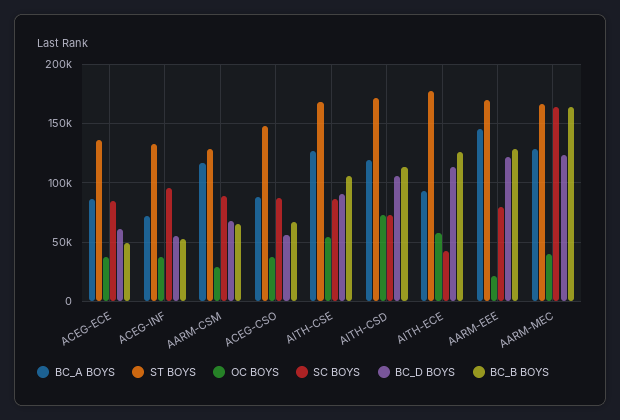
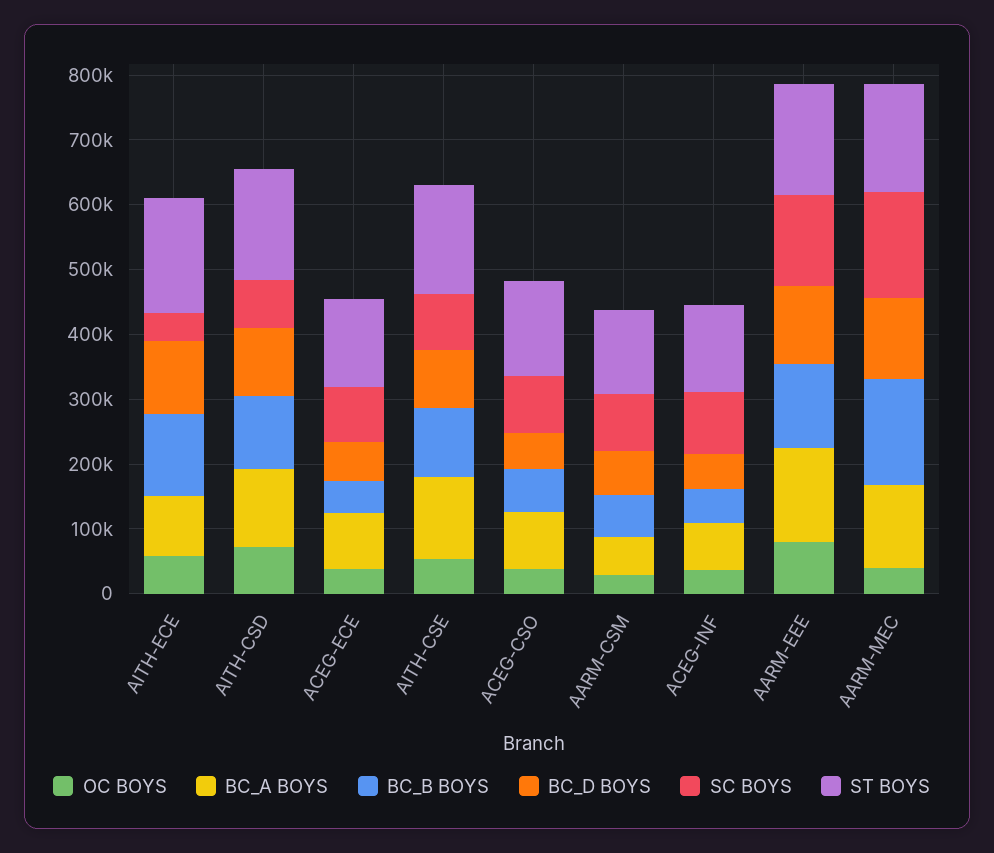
BC_A BOYS, AARM-CSM: 120000 -> 60000
OC BOYS, AARM-EEE: 20000 -> 80000
SC BOYS, AARM-EEE: 80000 -> 140000

